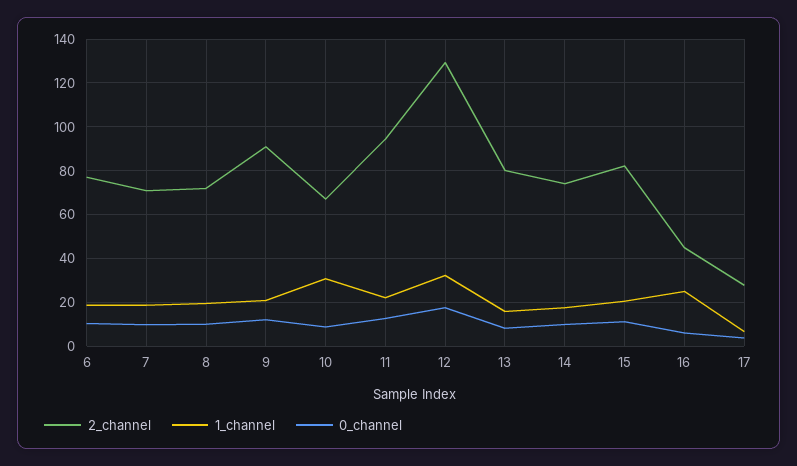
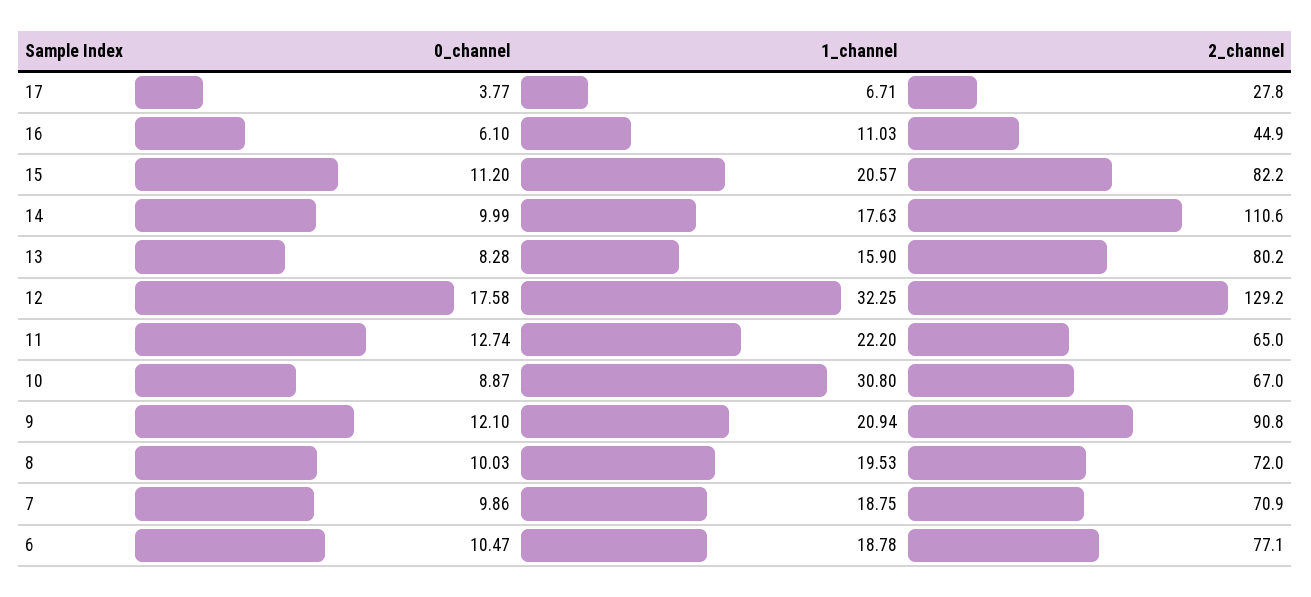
2_channel, 11: 95 -> 65
2_channel, 14: 75 -> 110.6
1_channel, 16: 25 -> 11.03

